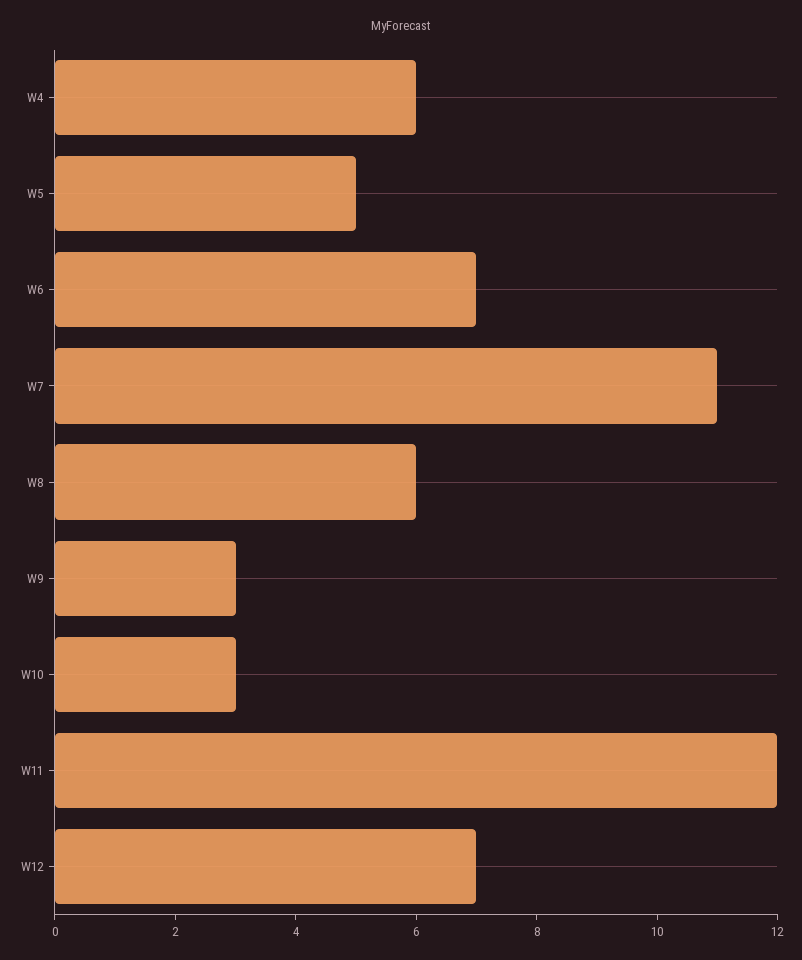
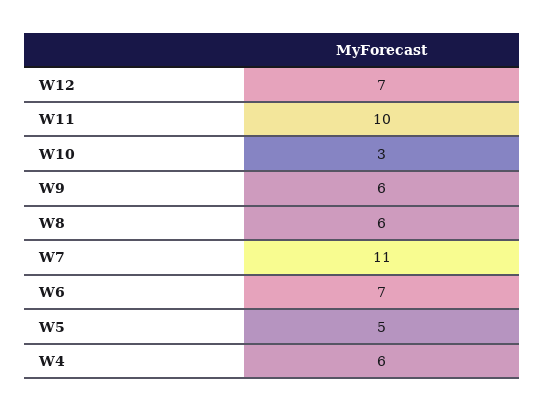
W9: 3 -> 6
W11: 12 -> 10

